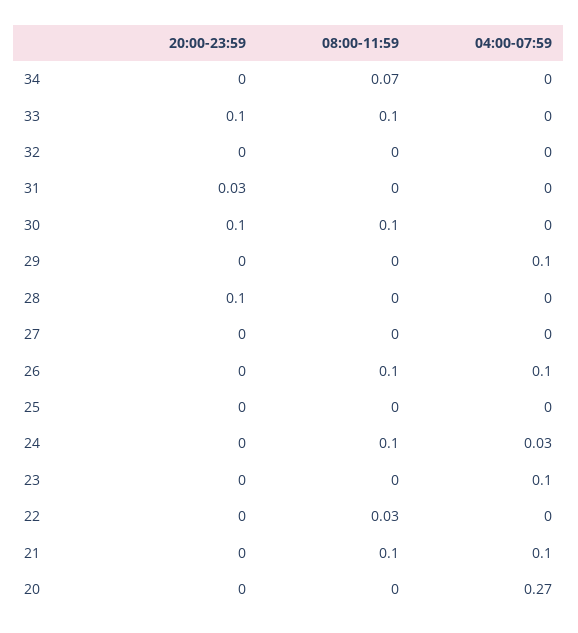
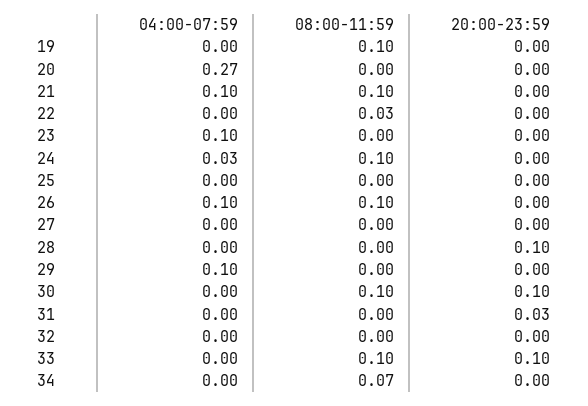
04:00-07:59, 19: none -> 0
08:00-11:59, 19: none -> 0.1
20:00-23:59, 19: none -> 0

